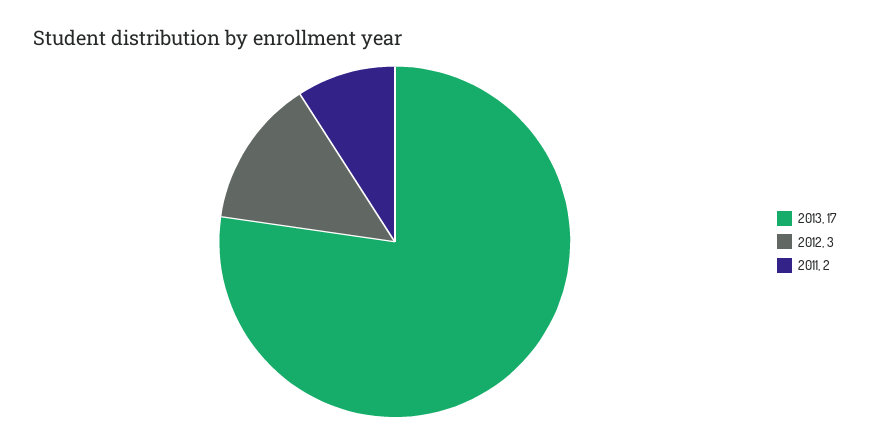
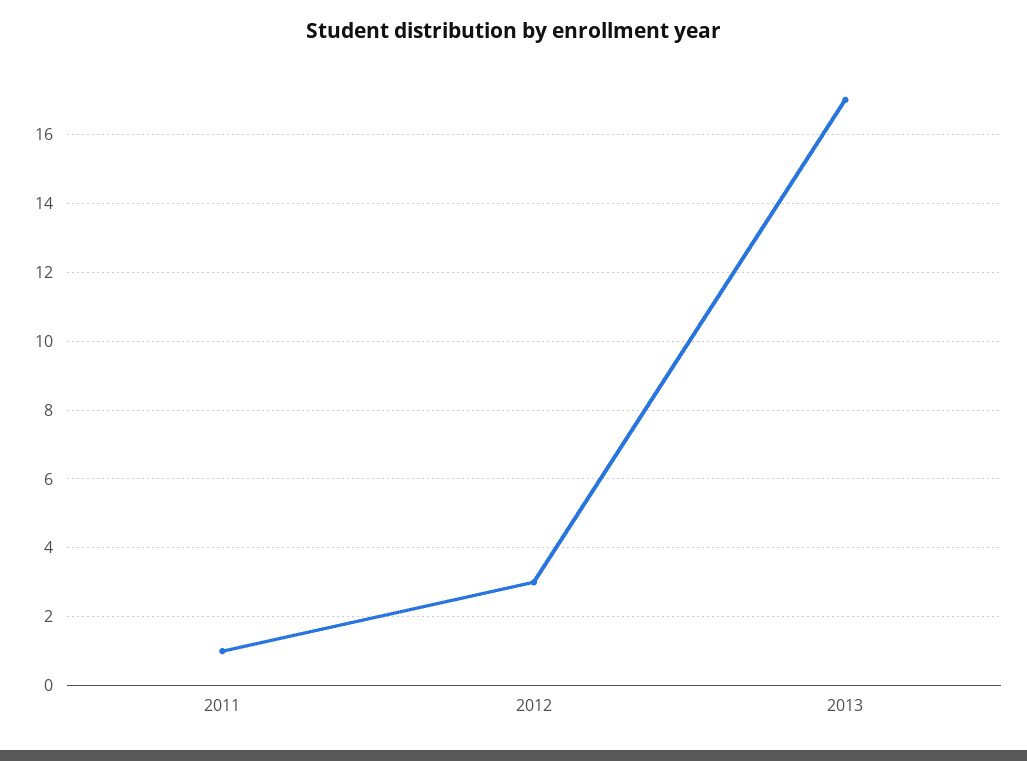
2011: 2 -> 1

